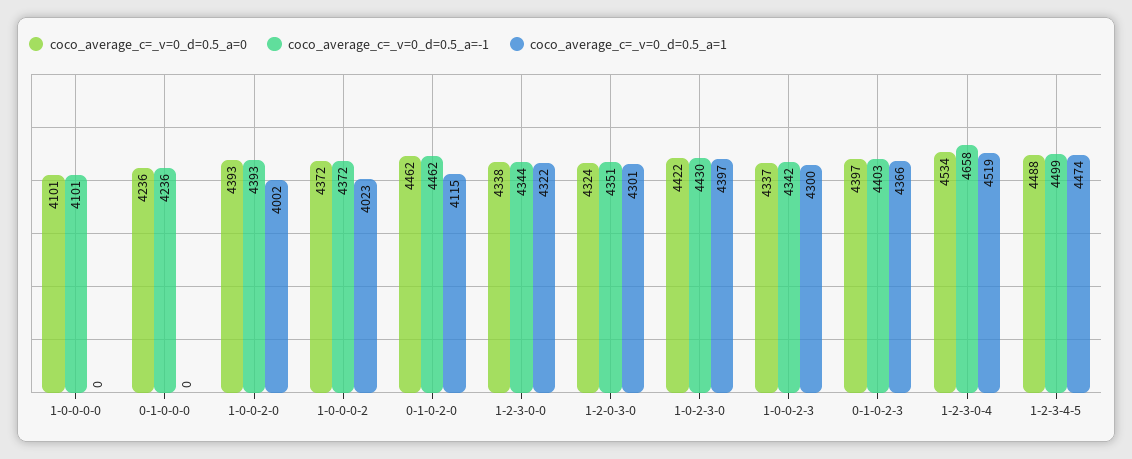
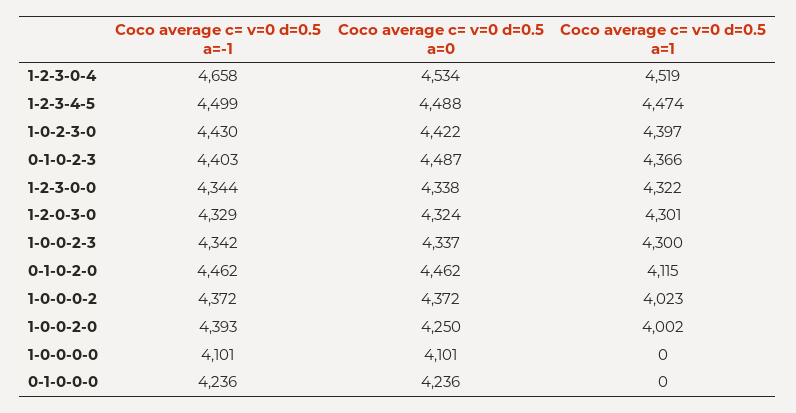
coco_average_c=_v=0_d=0.5_a=0, 1-0-0-2-0: 4393 -> 4250
coco_average_c=_v=0_d=0.5_a=-1, 1-2-0-3-0: 4351 -> 4329
coco_average_c=_v=0_d=0.5_a=0, 0-1-0-2-3: 4397 -> 4487

